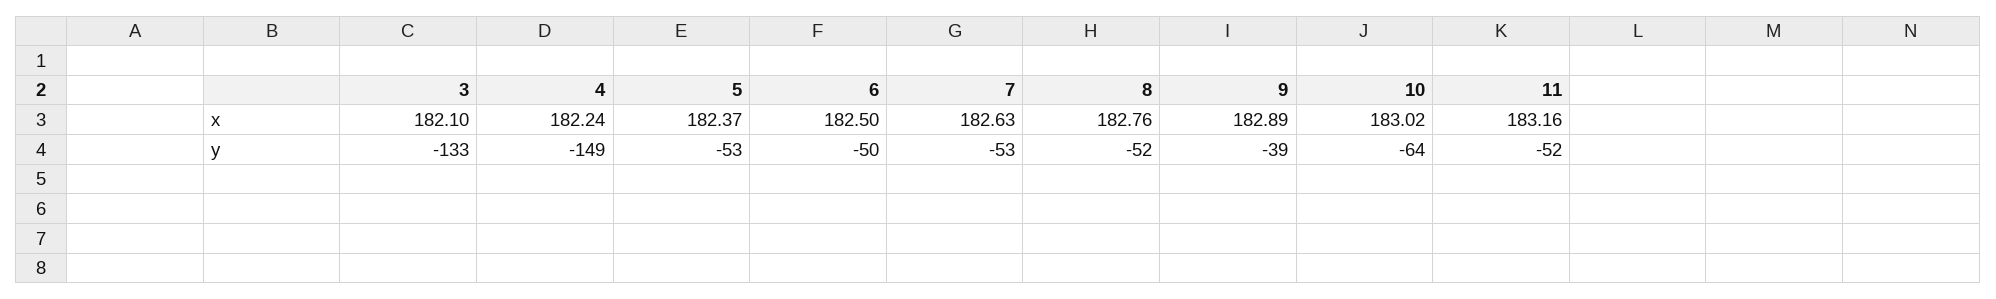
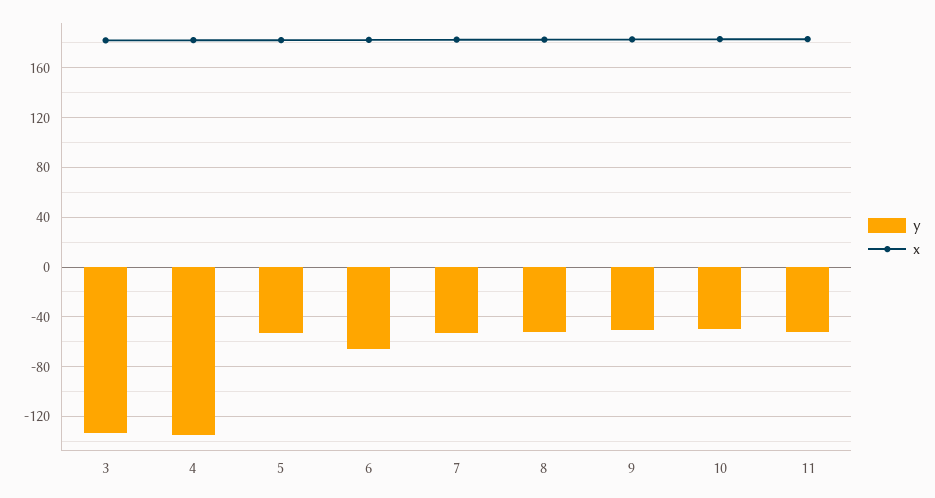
y, 4: -149 -> -135
y, 6: -50 -> -65
y, 9: -39 -> -50
y, 10: -64 -> -50

